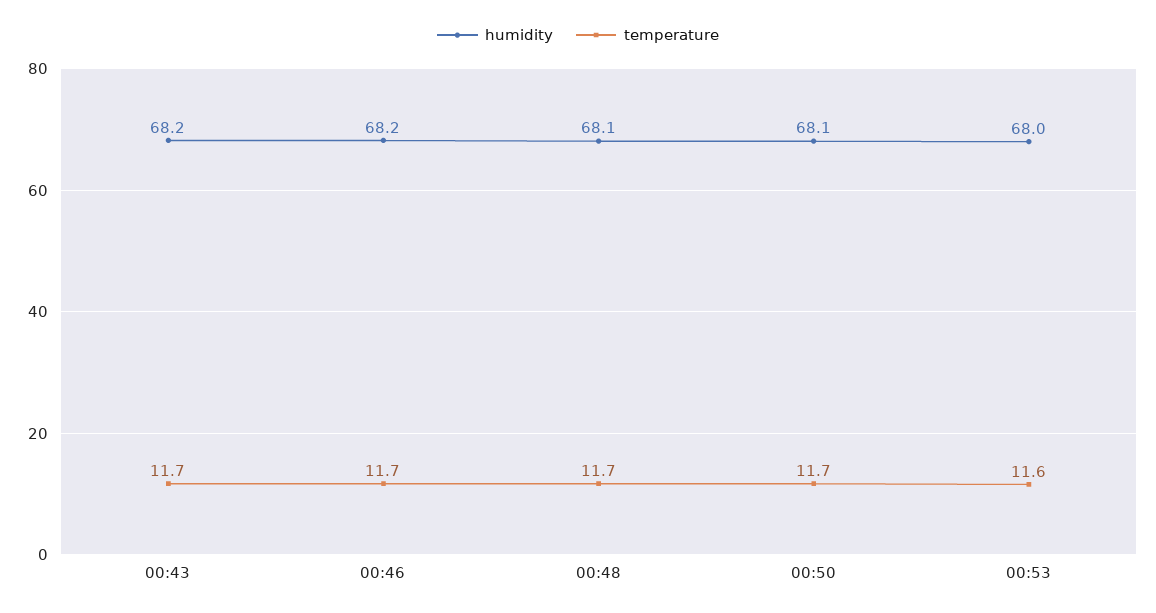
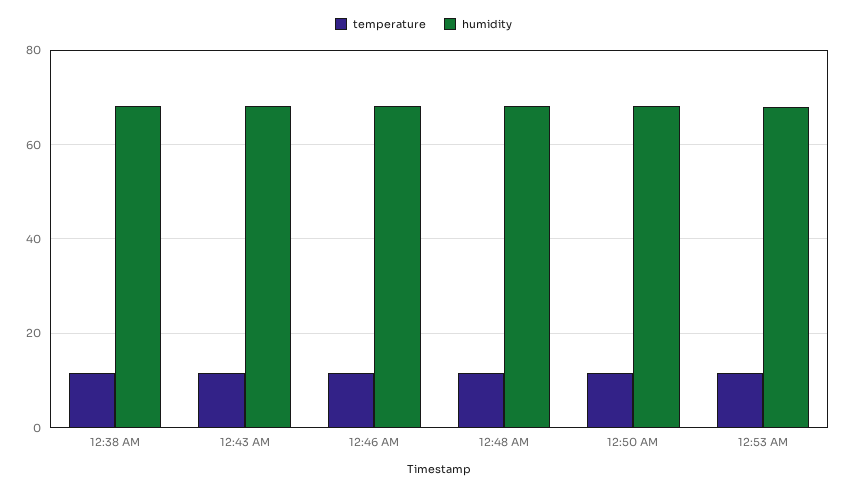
temperature, 12:38 AM: none -> 12
humidity, 12:38 AM: none -> 68

